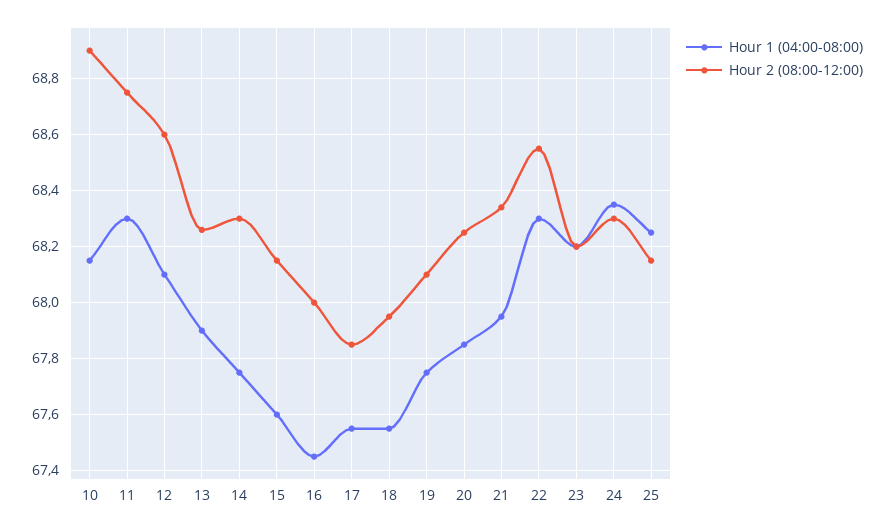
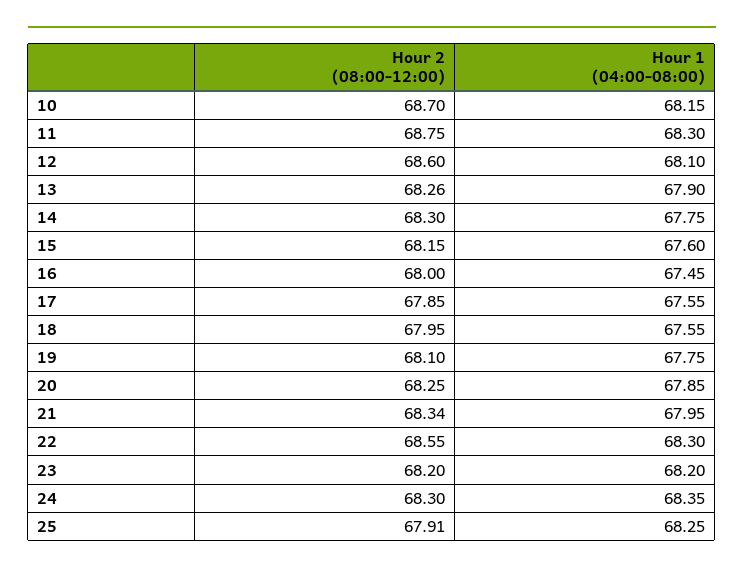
Hour 2 (08:00-12:00), 10: 68.9 -> 68.7
Hour 2 (08:00-12:00), 25: 68.15 -> 67.91

